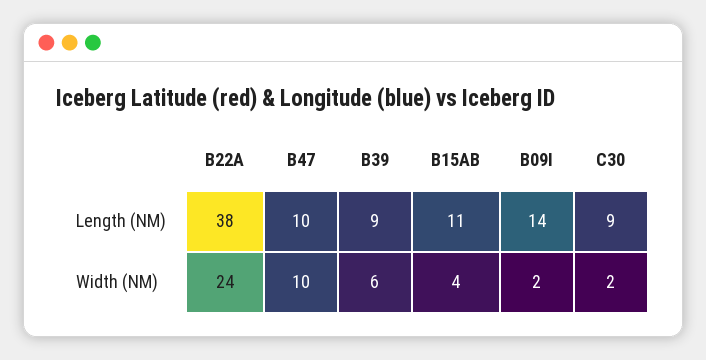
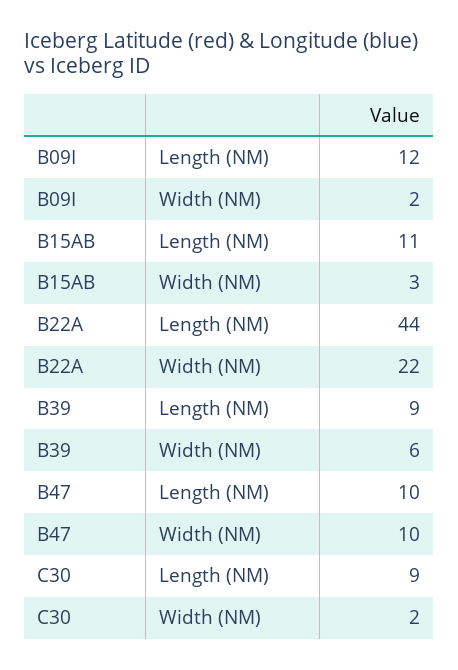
B22A, Length (NM): 38 -> 44
B09I, Length (NM): 14 -> 12
B22A, Width (NM): 24 -> 22
B15AB, Width (NM): 4 -> 3

